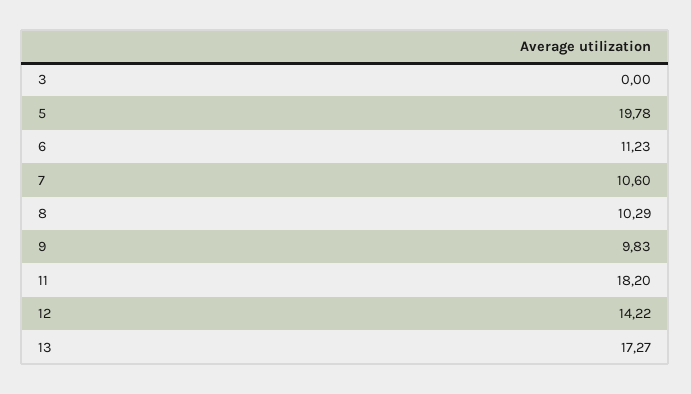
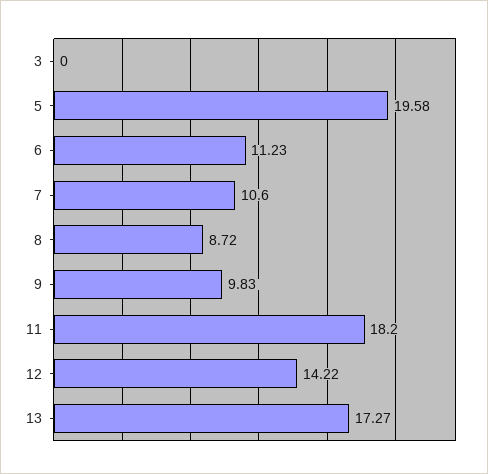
5: 19.78 -> 19.58
8: 10.29 -> 8.72

